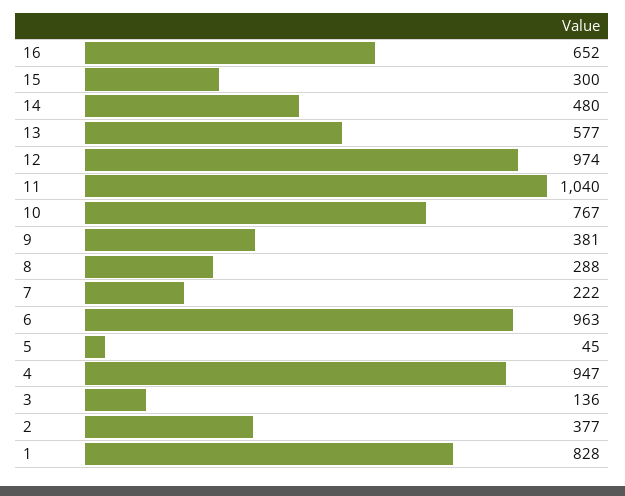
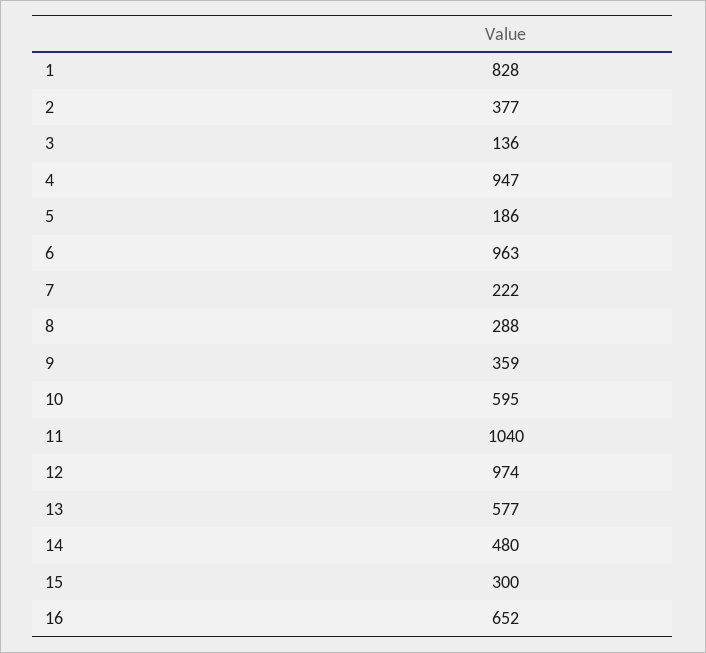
10: 767 -> 595
9: 381 -> 359
5: 45 -> 186

